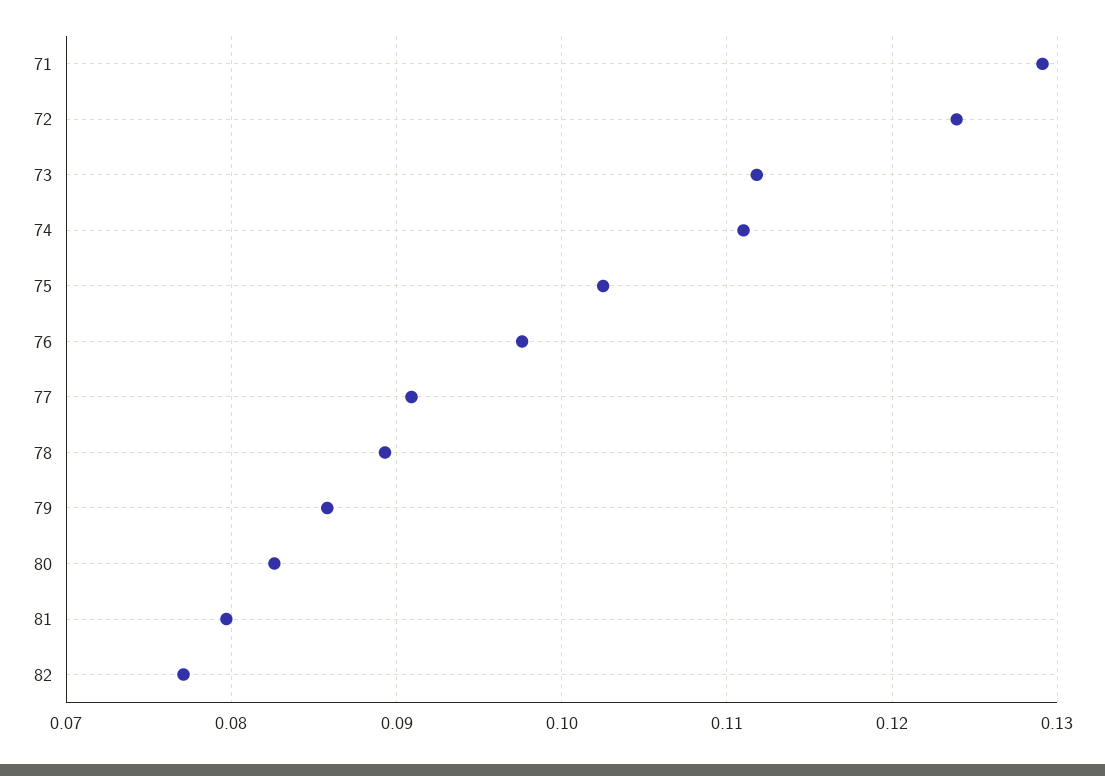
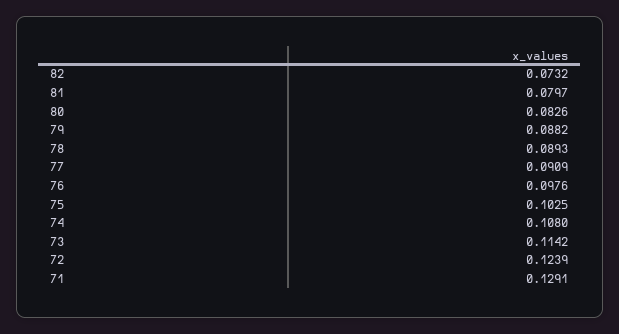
73: 0.112 -> 0.1142
74: 0.111 -> 0.108
79: 0.086 -> 0.0882
82: 0.077 -> 0.0732

